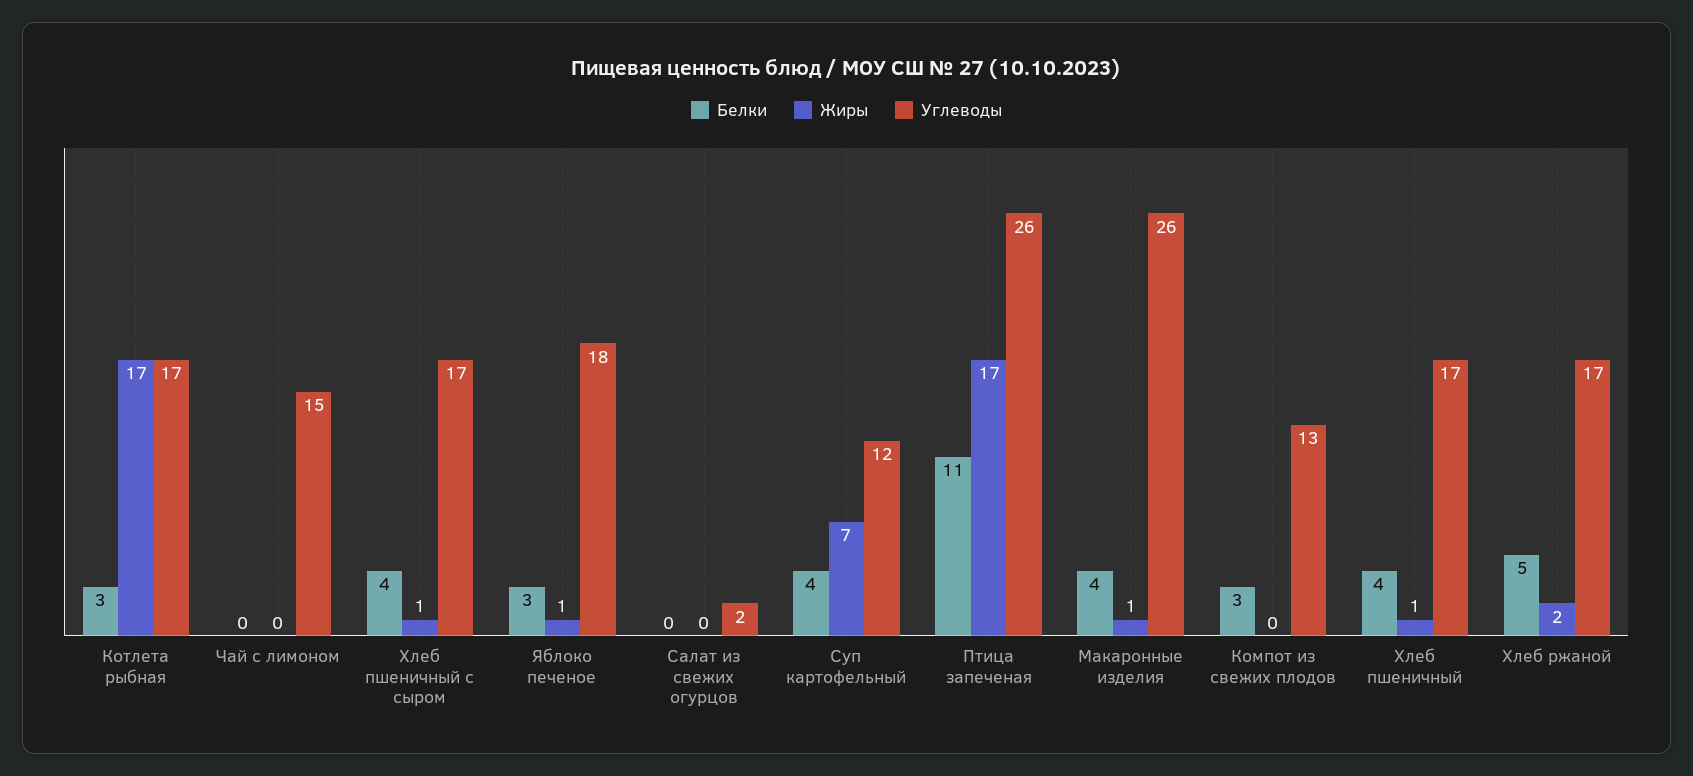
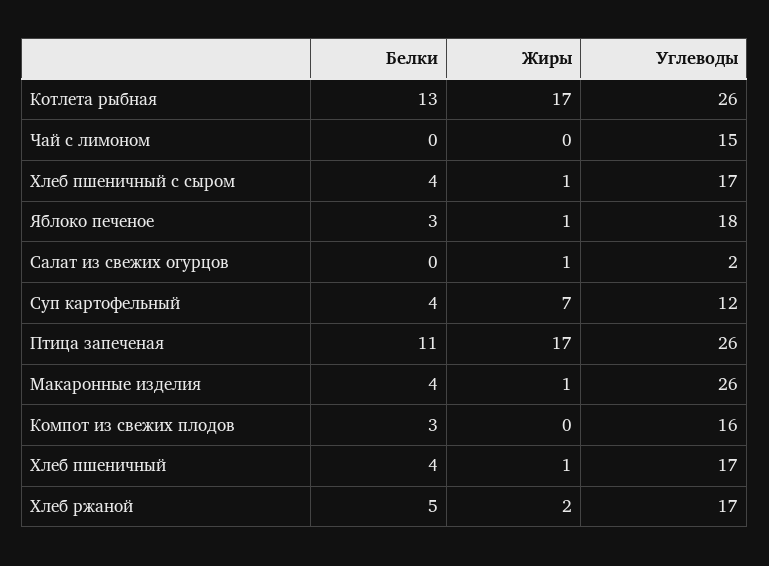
Белки, Котлета рыбная: 3 -> 13
Углеводы, Котлета рыбная: 17 -> 26
Жиры, Салат из свежих огурцов: 0 -> 1
Углеводы, Компот из свежих плодов: 13 -> 16

